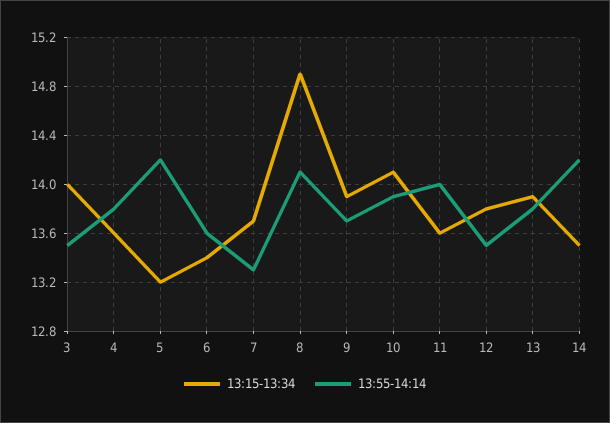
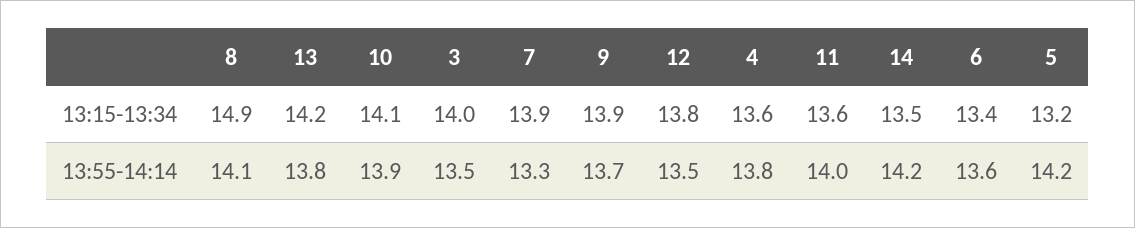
13:15-13:34, 7: 13.7 -> 13.9
13:15-13:34, 13: 13.9 -> 14.2

